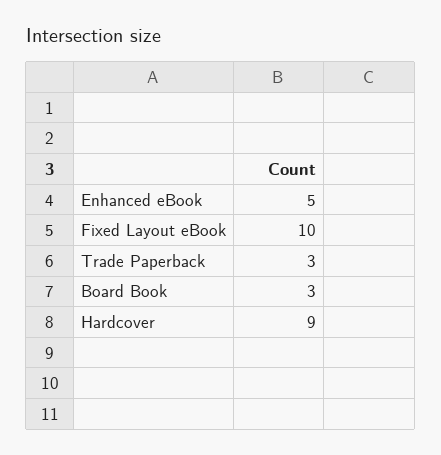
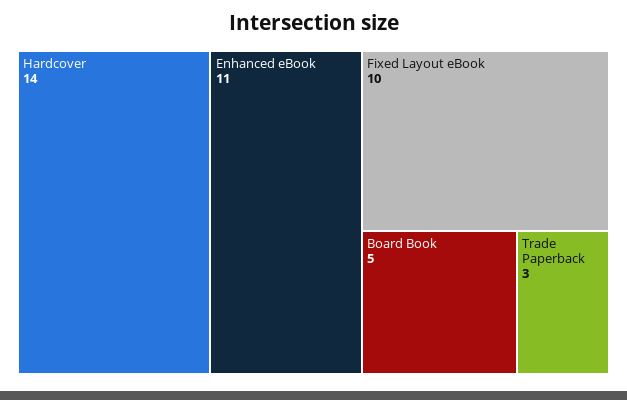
Enhanced eBook: 5 -> 11
Board Book: 3 -> 5
Hardcover: 9 -> 14

